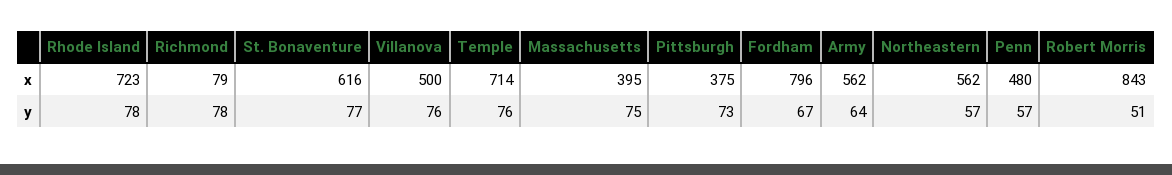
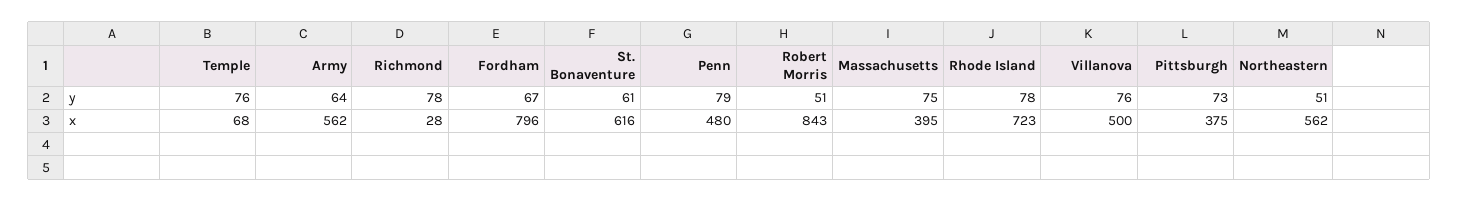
Richmond, x: 79 -> 28
Temple, x: 714 -> 68
St. Bonaventure, y: 77 -> 61
Northeastern, y: 57 -> 51
Penn, y: 57 -> 79

